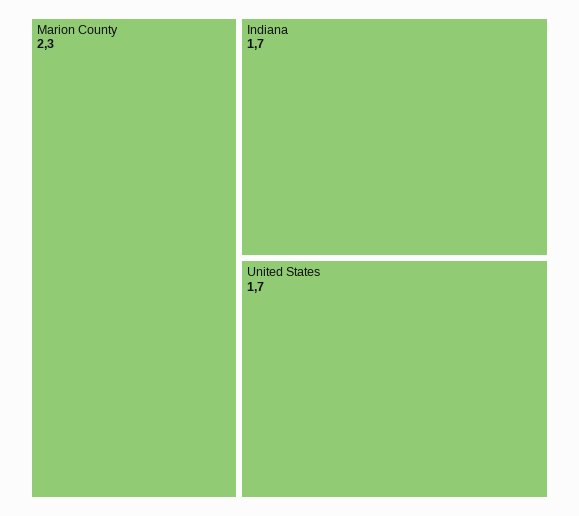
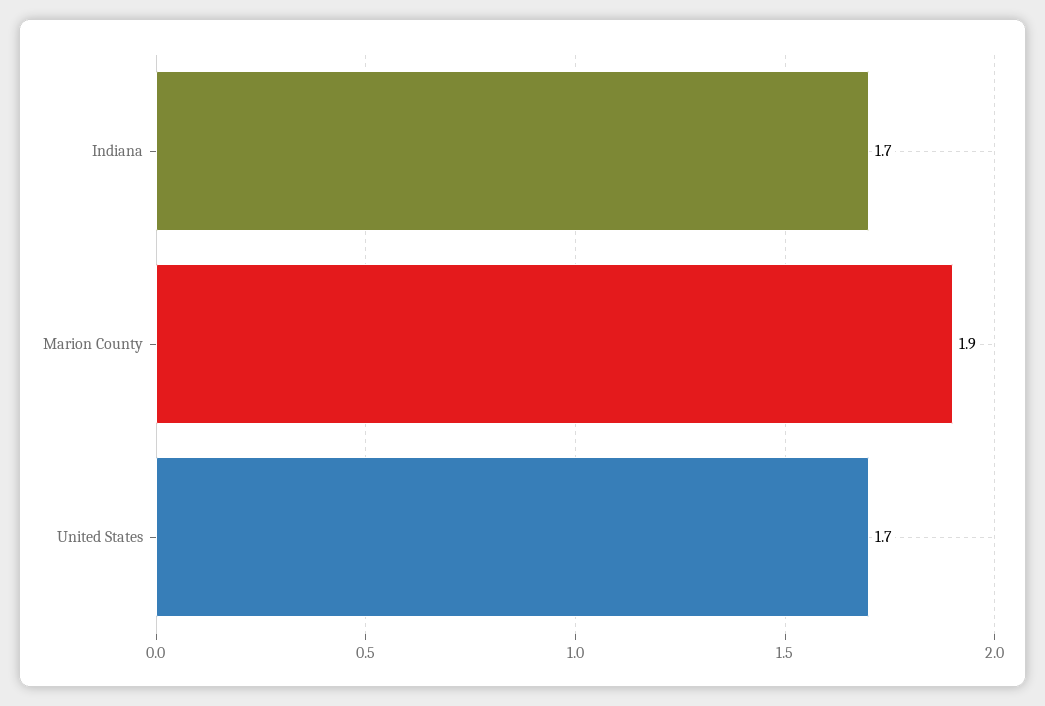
Marion County: 2.3 -> 1.9

